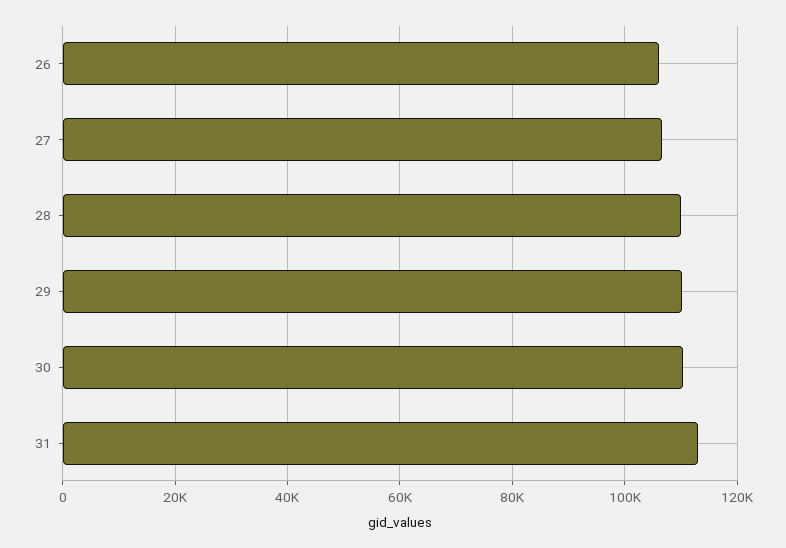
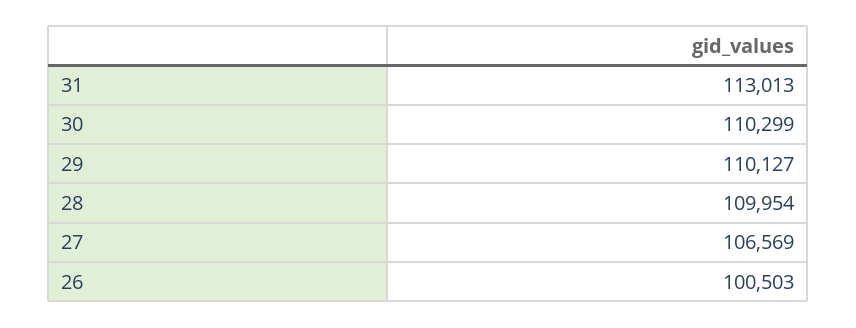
26: 106000 -> 100503

